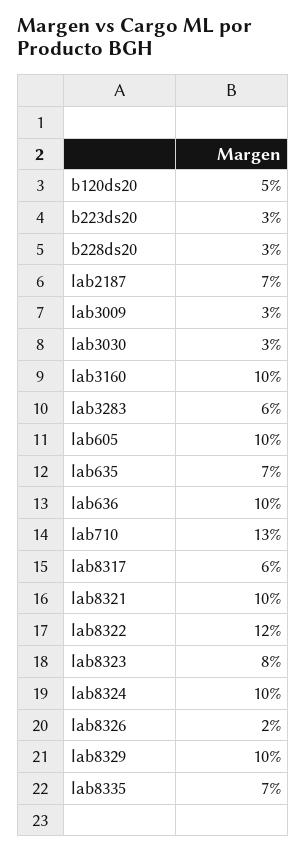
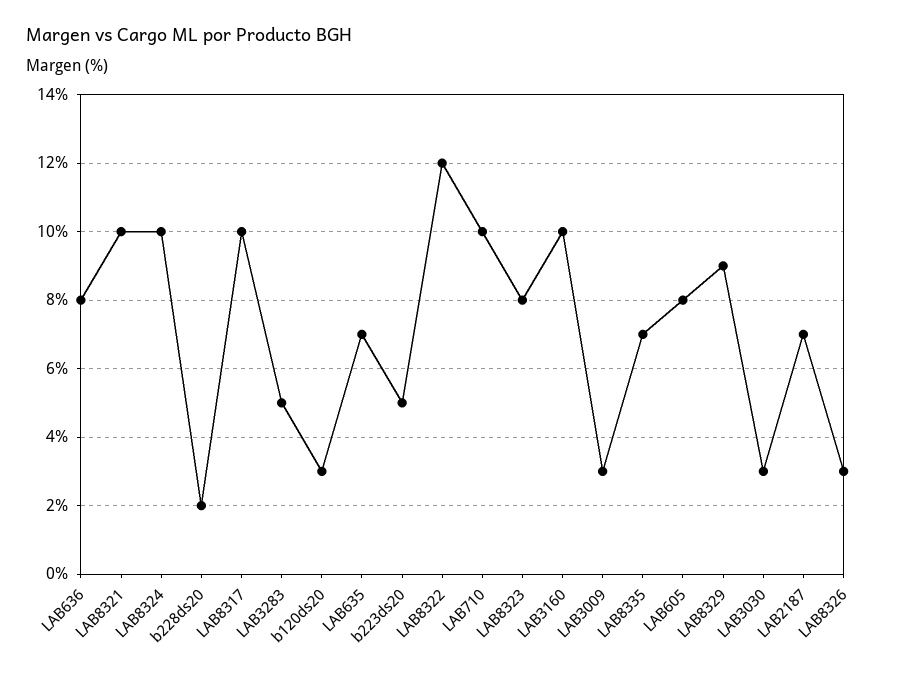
b120ds20: 5 -> 3
b223ds20: 3 -> 5
b228ds20: 3 -> 2
lab3283: 6 -> 5
lab605: 10 -> 8
lab636: 10 -> 8
lab710: 13 -> 10
lab8317: 6 -> 10
lab8326: 2 -> 3
lab8329: 10 -> 9

